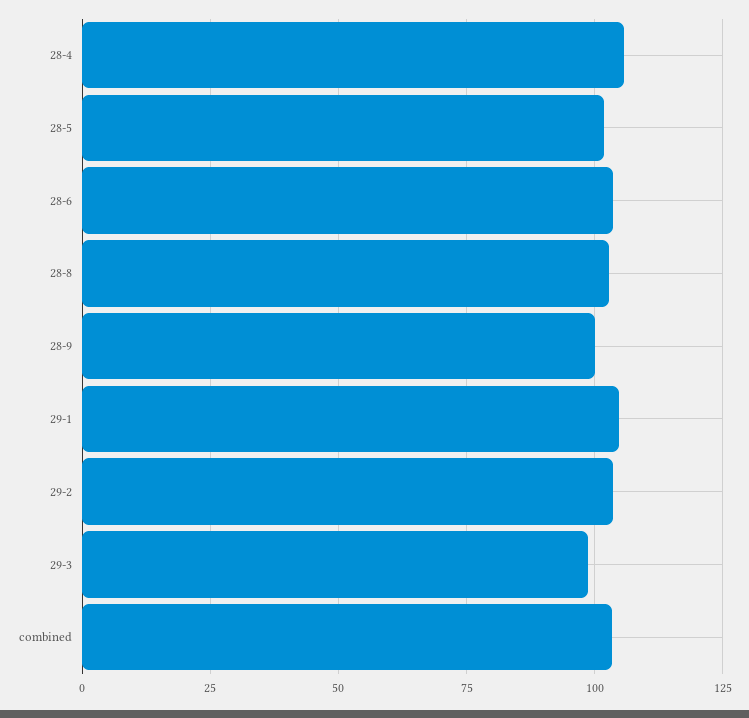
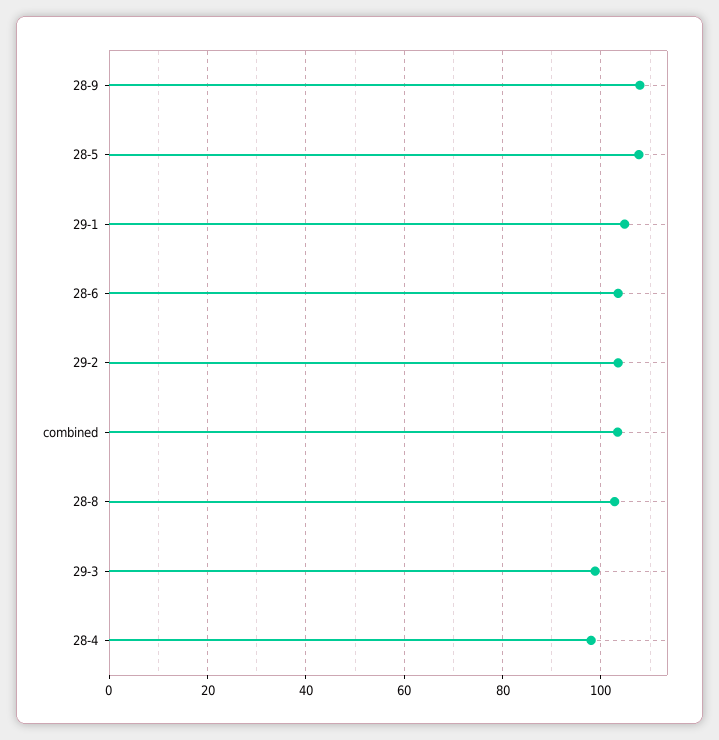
28-4: 105 -> 98
28-5: 102.5 -> 108
28-9: 100 -> 108

